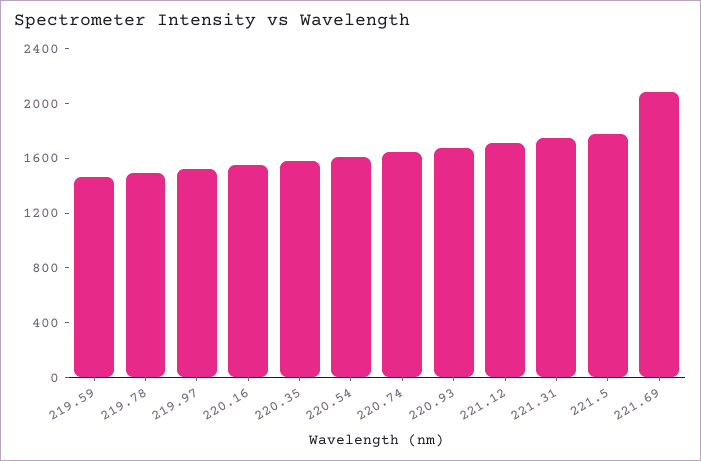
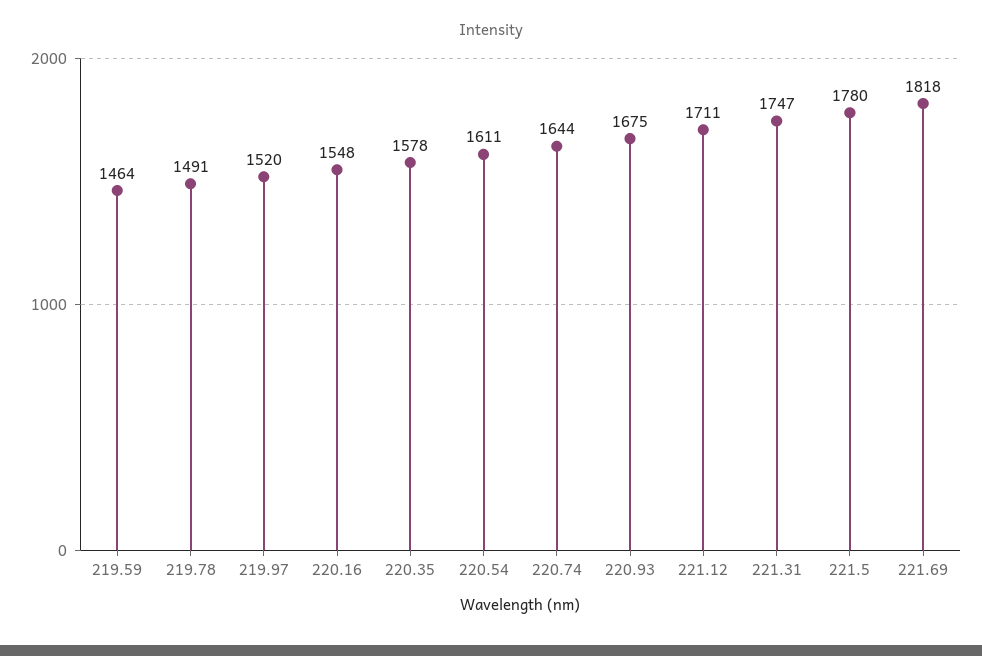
221.69: 2100 -> 1818

